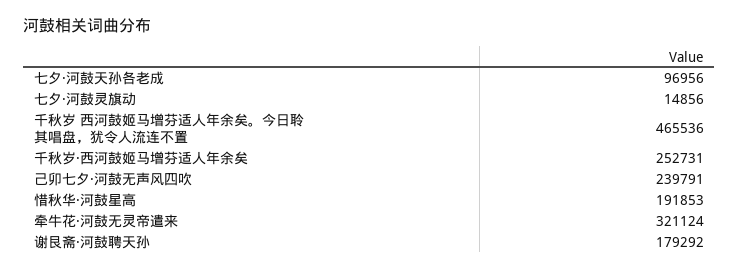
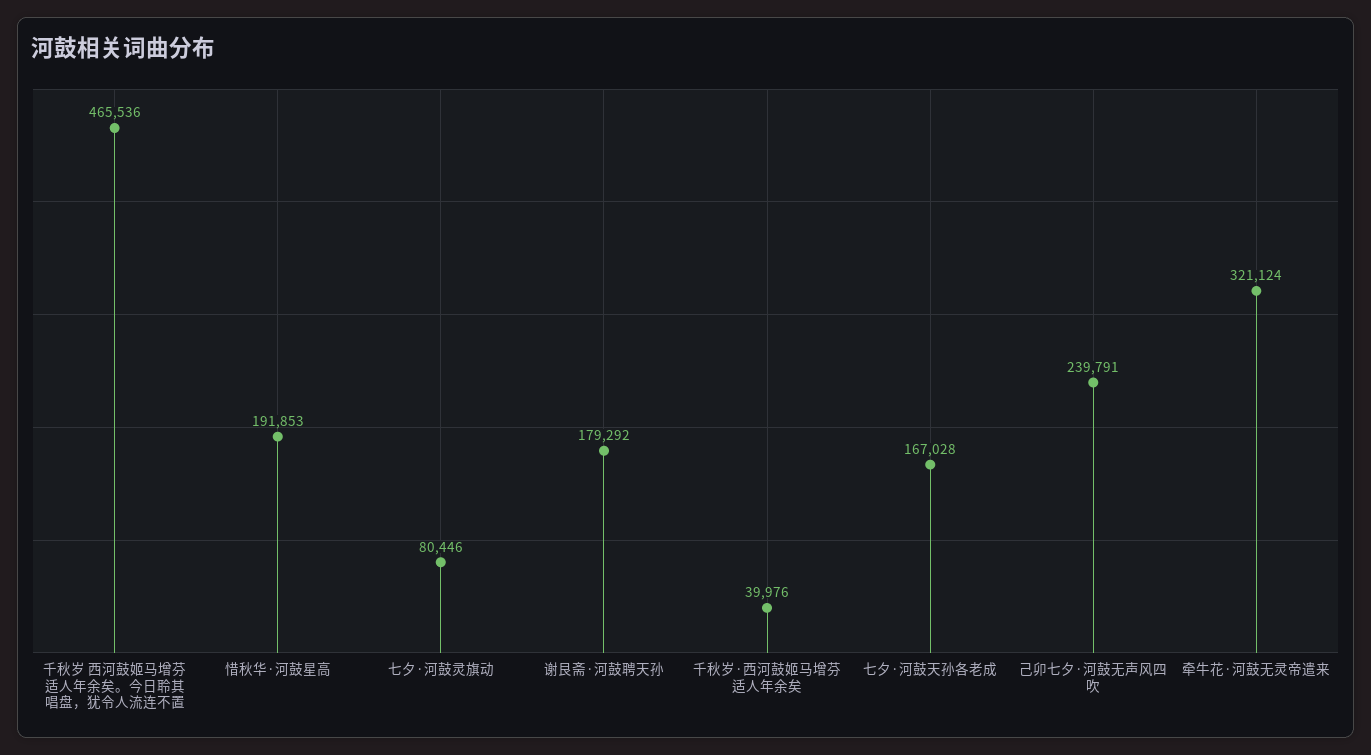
七夕·河鼓天孙各老成: 96956 -> 167028
七夕·河鼓灵旗动: 14856 -> 80446
千秋岁·西河鼓姬马增芬适人年余矣: 252731 -> 39976

